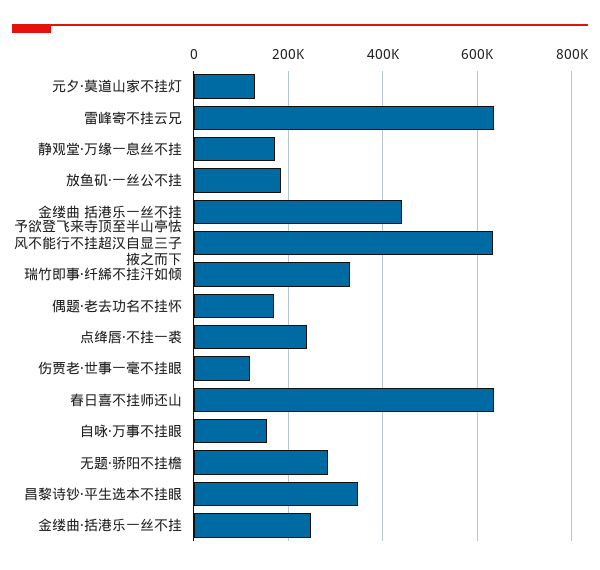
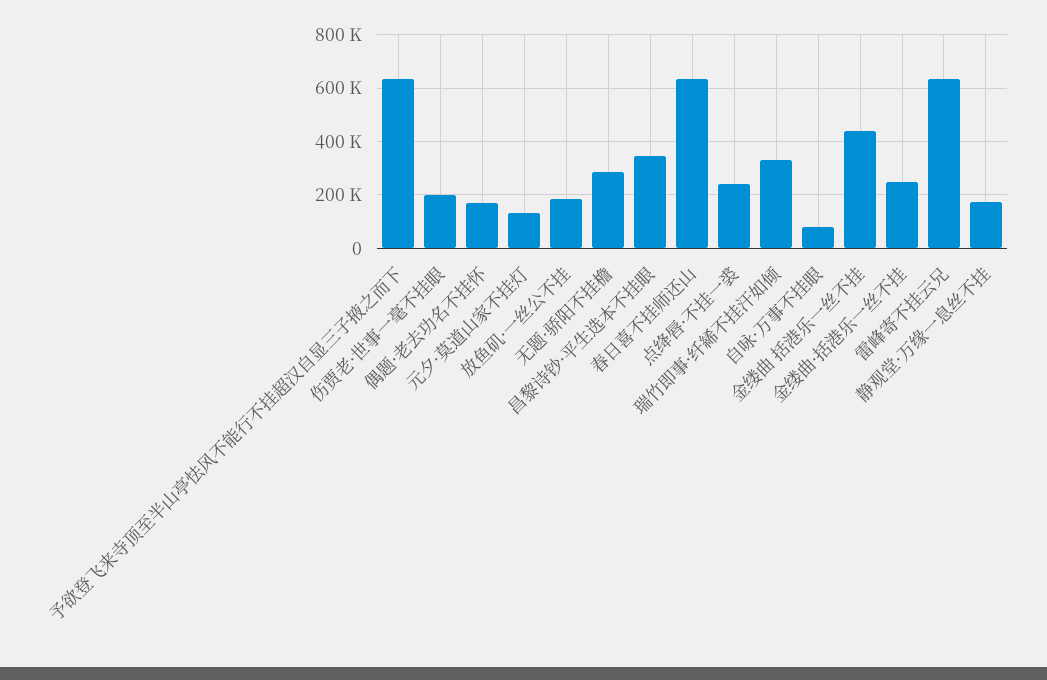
伤贾老·世事一毫不挂眼: 120000 -> 200000
自咏·万事不挂眼: 160000 -> 75000

